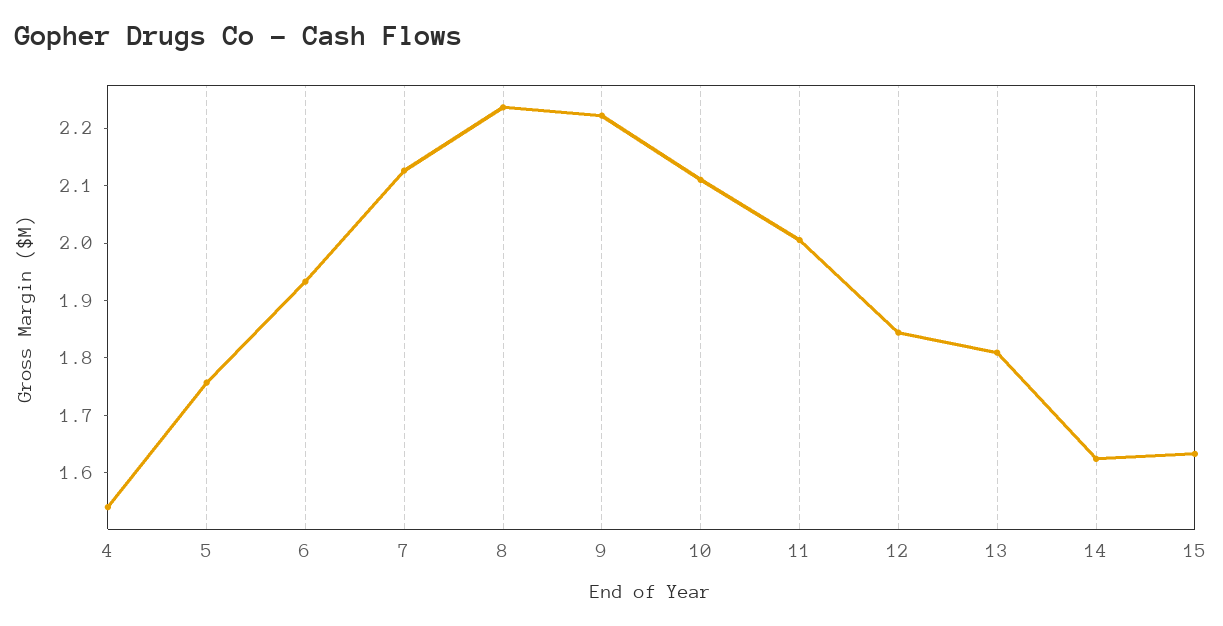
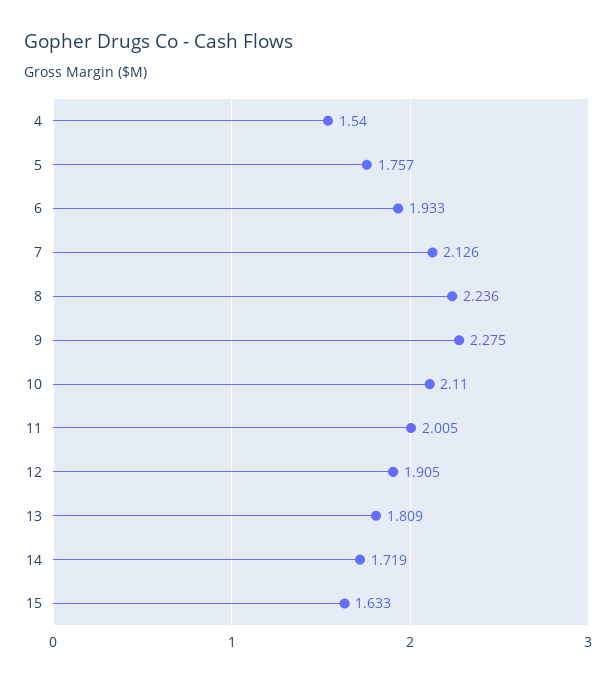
9: 2.22 -> 2.275
12: 1.84 -> 1.905
14: 1.62 -> 1.719

